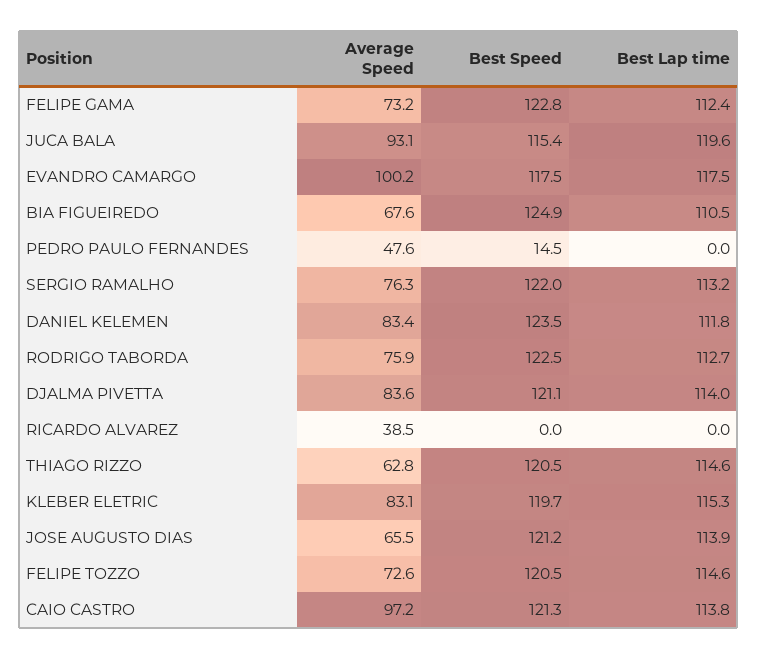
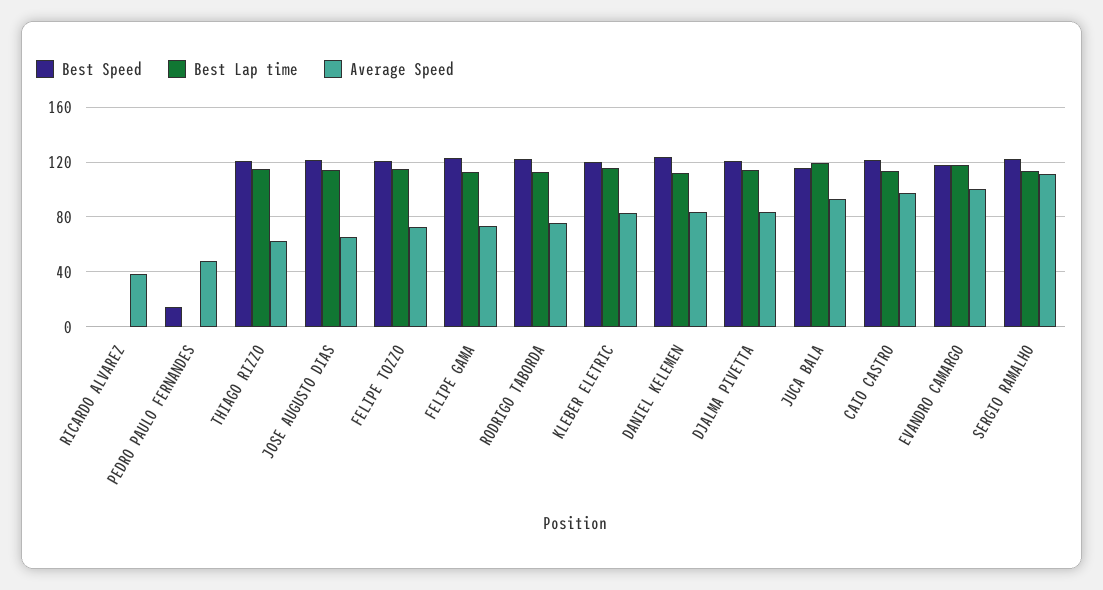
Average Speed, BIA FIGUEIREDO: 67.6 -> none
Best Speed, BIA FIGUEIREDO: 124.9 -> none
Best Lap time, BIA FIGUEIREDO: 110.5 -> none
Average Speed, SERGIO RAMALHO: 76.3 -> 110

